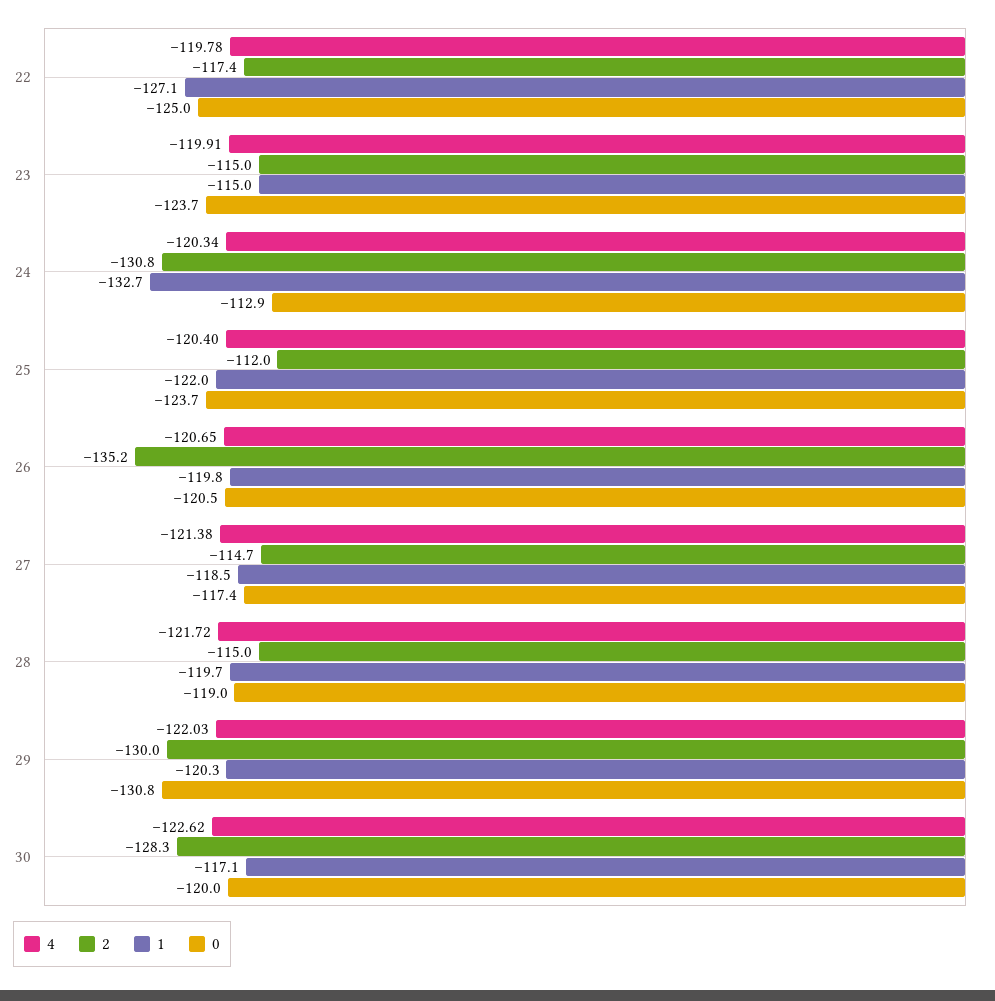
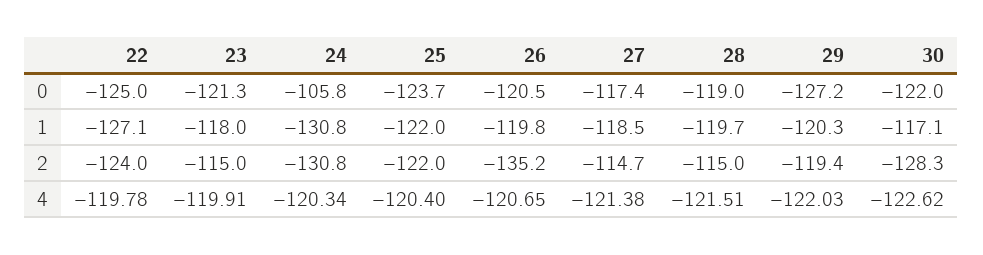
2, 22: -117.4 -> -124
1, 23: -115 -> -118
0, 23: -123.7 -> -121.3
1, 24: -132.7 -> -130.8
0, 24: -112.9 -> -105.8
2, 25: -112 -> -122
4, 28: -121.72 -> -121.51
2, 29: -130 -> -119.4
0, 29: -130.8 -> -127.2
0, 30: -120 -> -122

